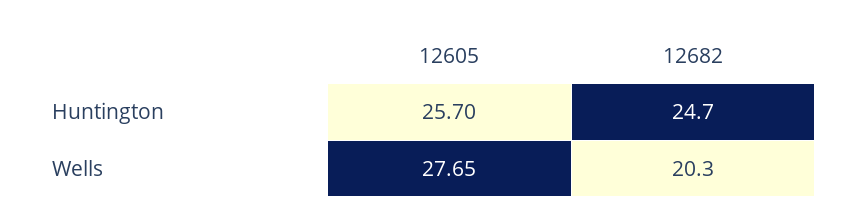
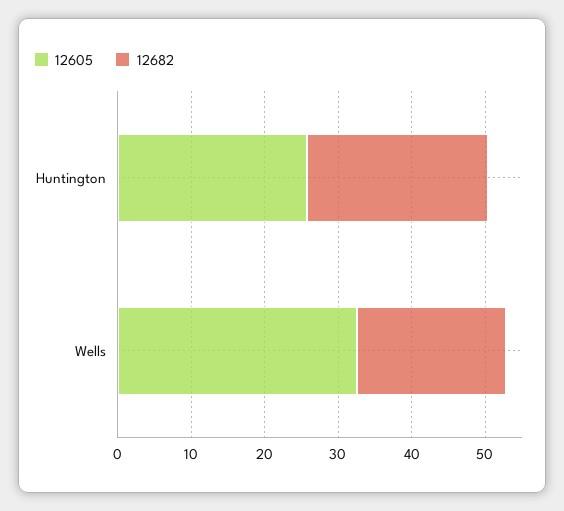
12605, Wells: 27.65 -> 32

